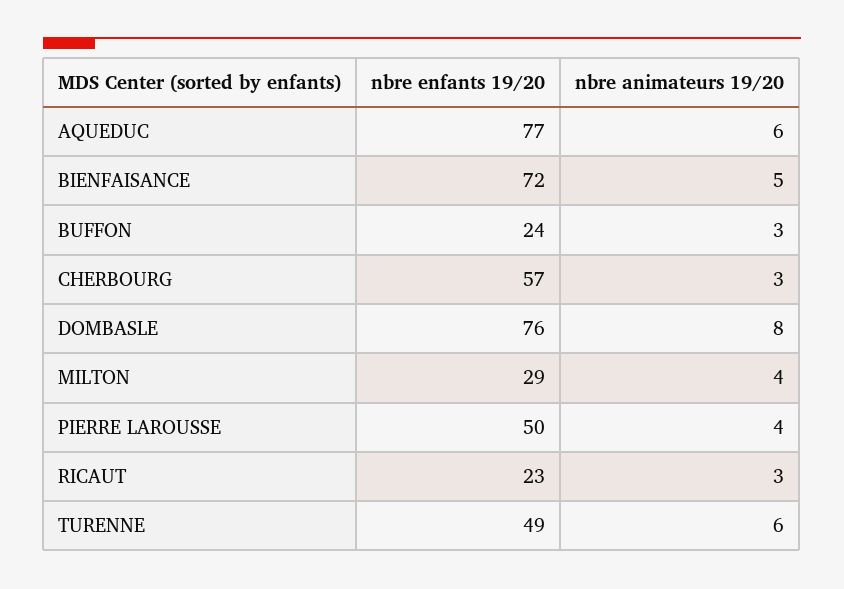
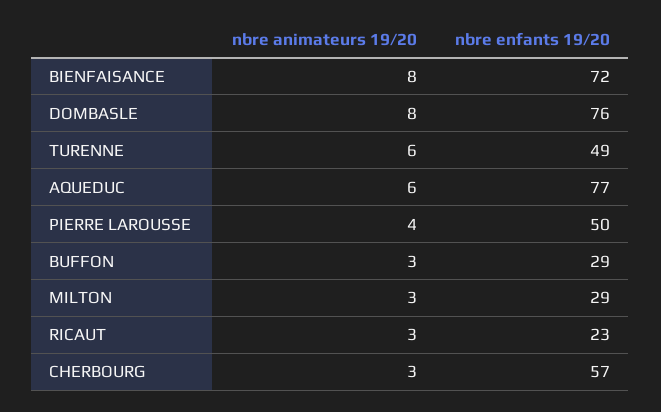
nbre animateurs 19/20, BIENFAISANCE: 5 -> 8
nbre enfants 19/20, BUFFON: 24 -> 29
nbre animateurs 19/20, MILTON: 4 -> 3

